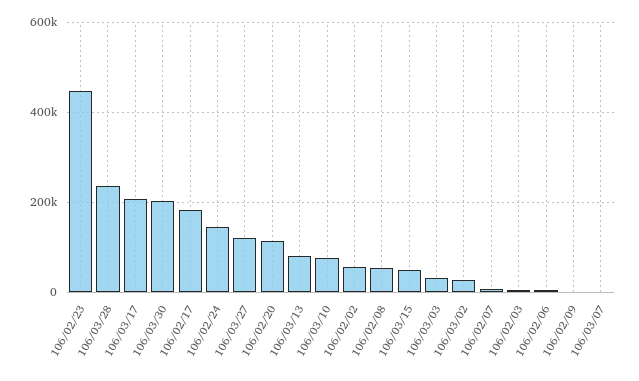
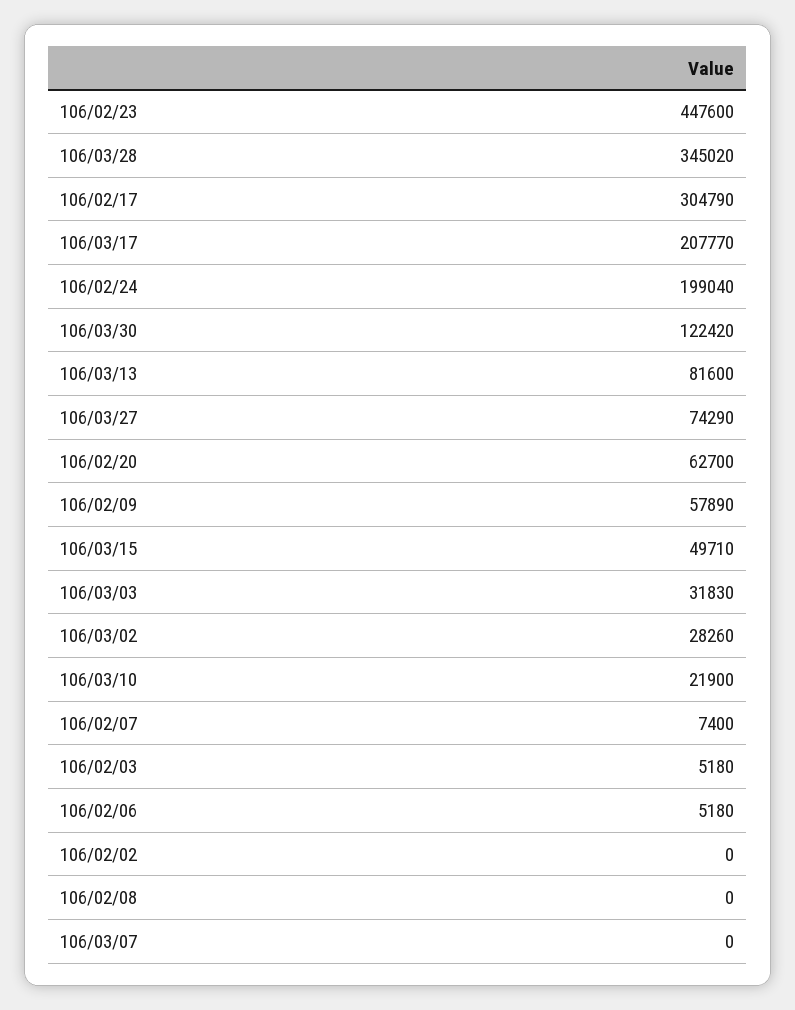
106/03/28: 240000 -> 345020
106/03/30: 200000 -> 122420
106/02/17: 180000 -> 304790
106/02/24: 140000 -> 199040
106/03/27: 120000 -> 74290
106/02/20: 120000 -> 62700
106/03/10: 80000 -> 21900
106/02/02: 60000 -> 0
106/02/08: 60000 -> 0
106/02/09: 0 -> 57890

